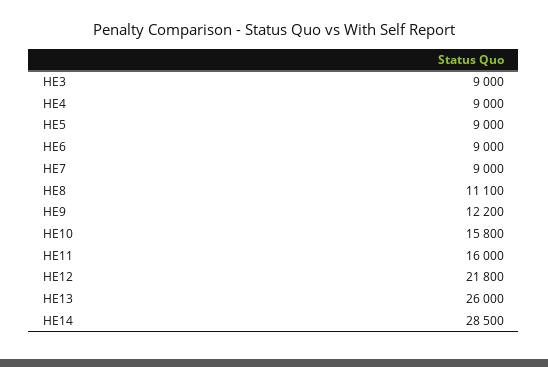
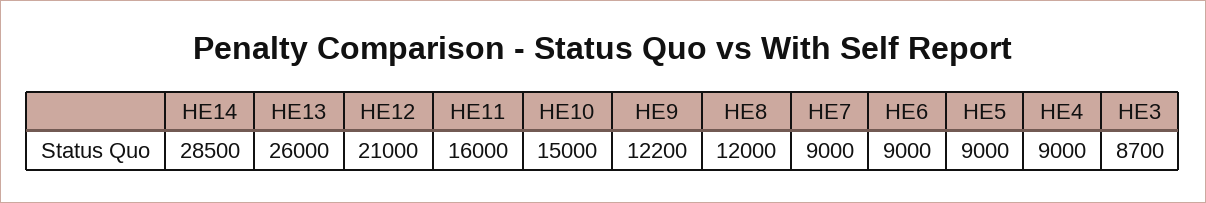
HE3: 9000 -> 8700
HE8: 11100 -> 12000
HE10: 15800 -> 15000
HE12: 21800 -> 21000

